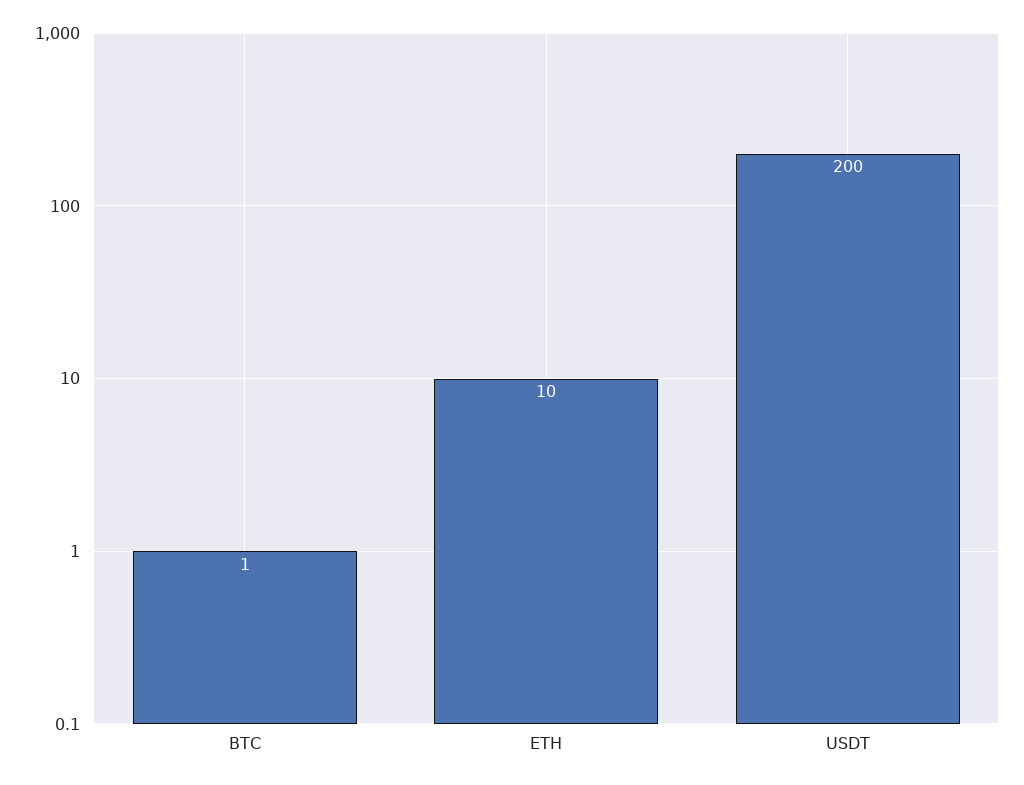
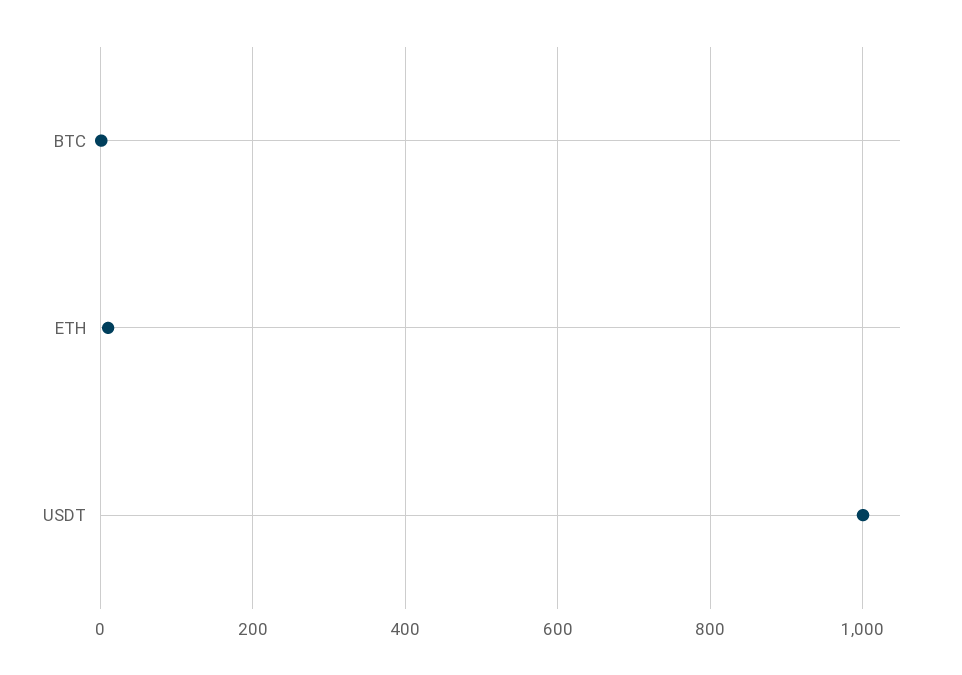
USDT: 200 -> 1000

